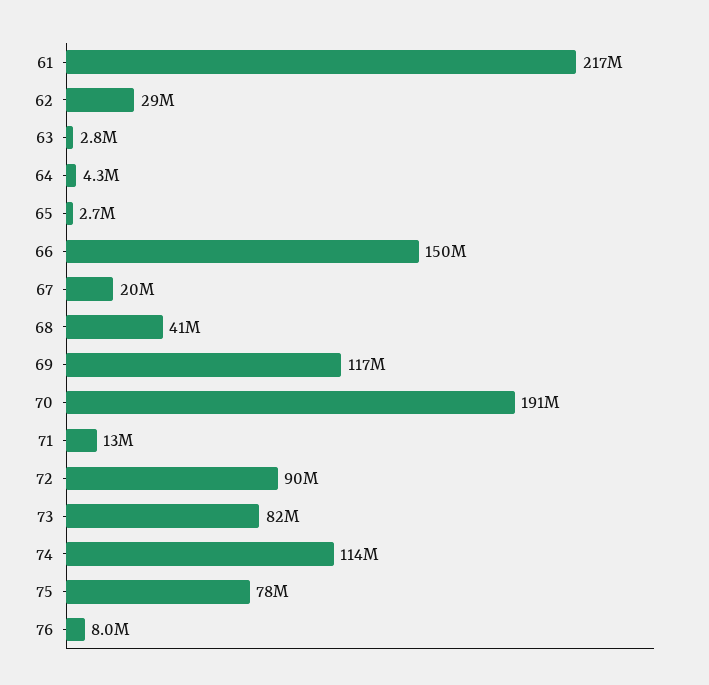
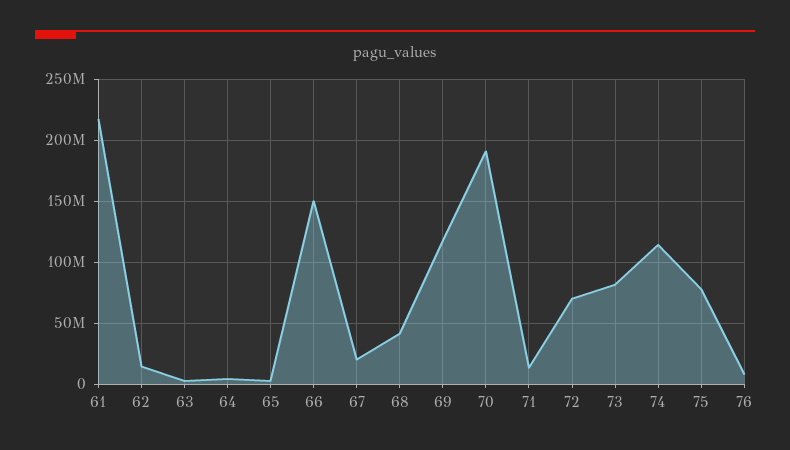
62: 29000000 -> 15000000
72: 90000000 -> 70000000

